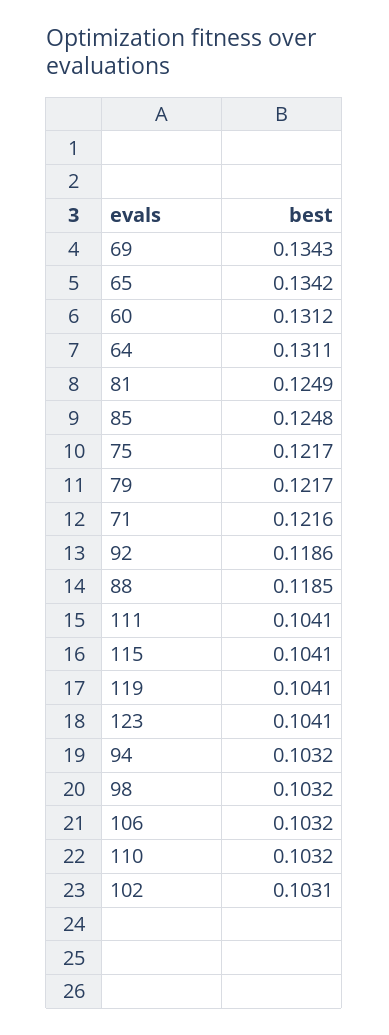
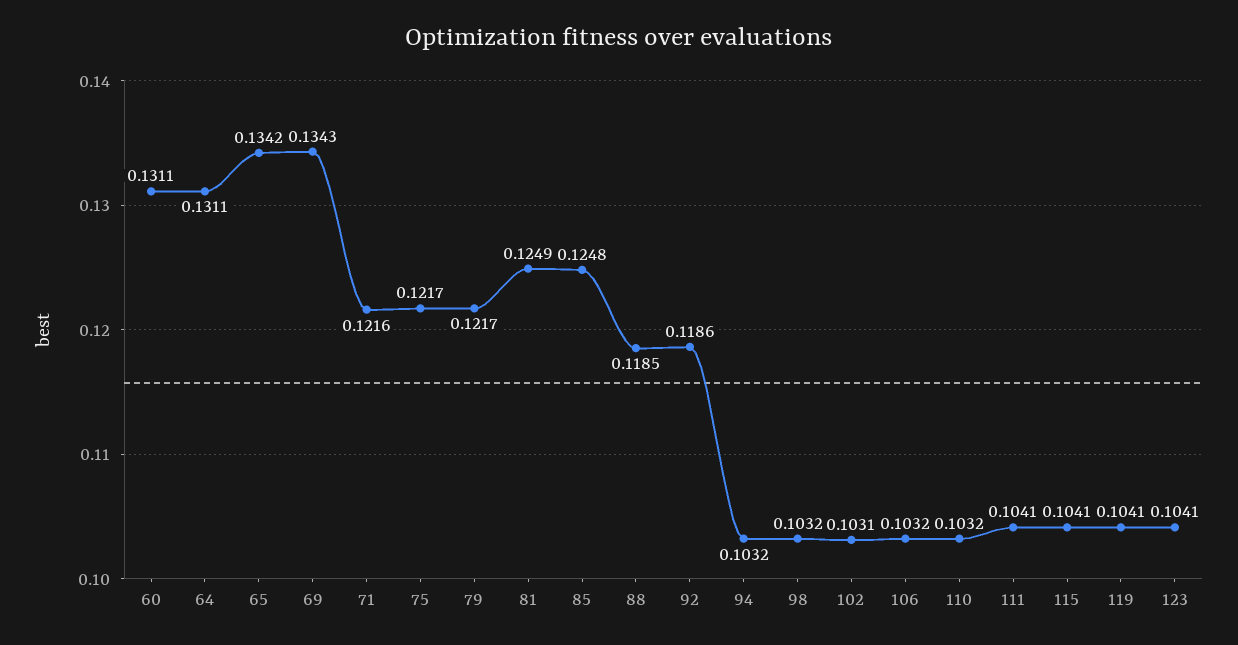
60: 0.1312 -> 0.1311

